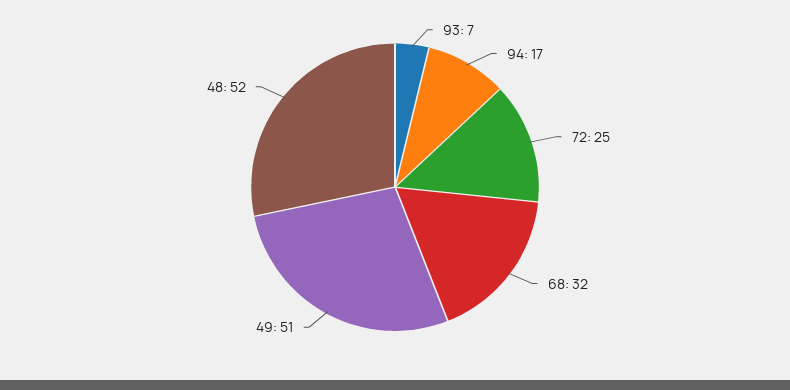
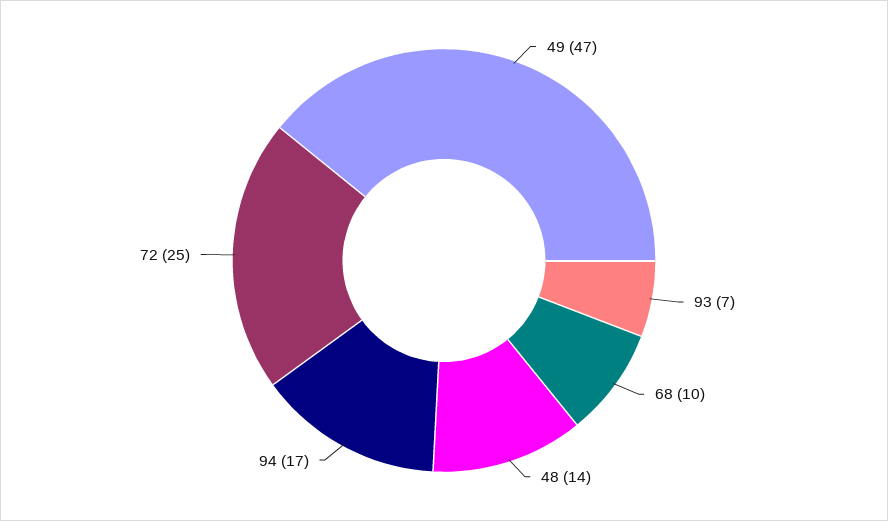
68: 32 -> 10
49: 51 -> 47
48: 52 -> 14

